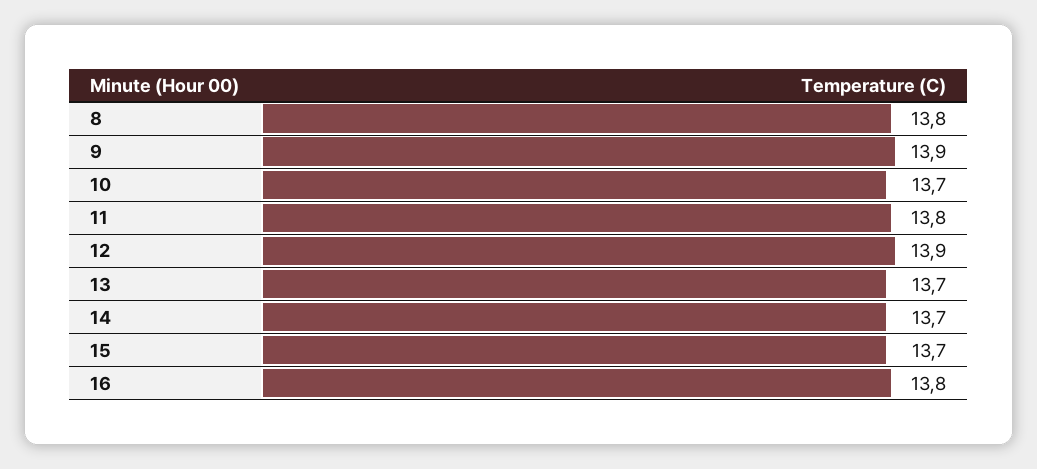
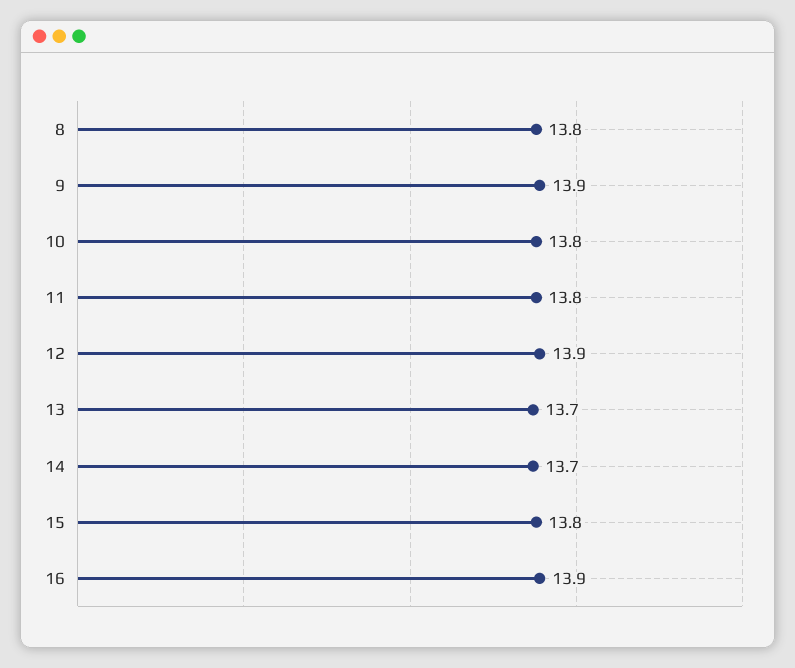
10: 13.7 -> 13.8
15: 13.7 -> 13.8
16: 13.8 -> 13.9

